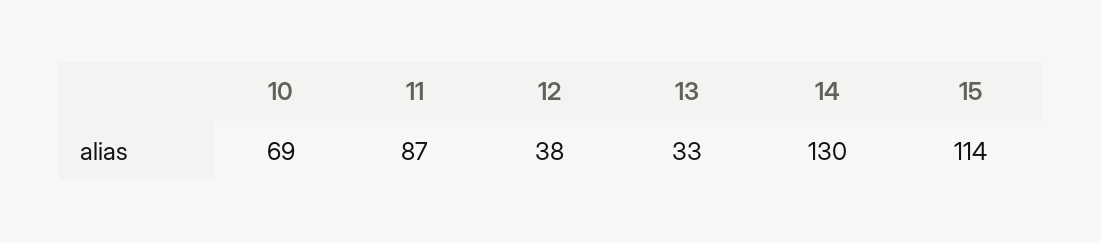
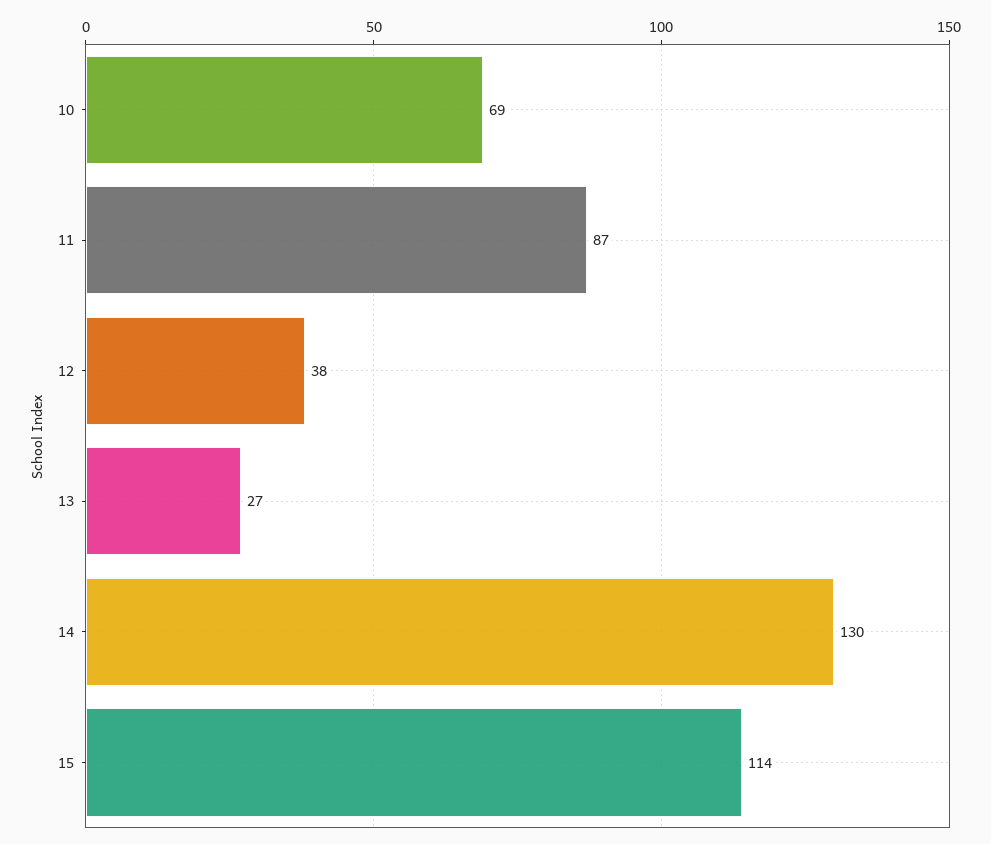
13: 33 -> 27

